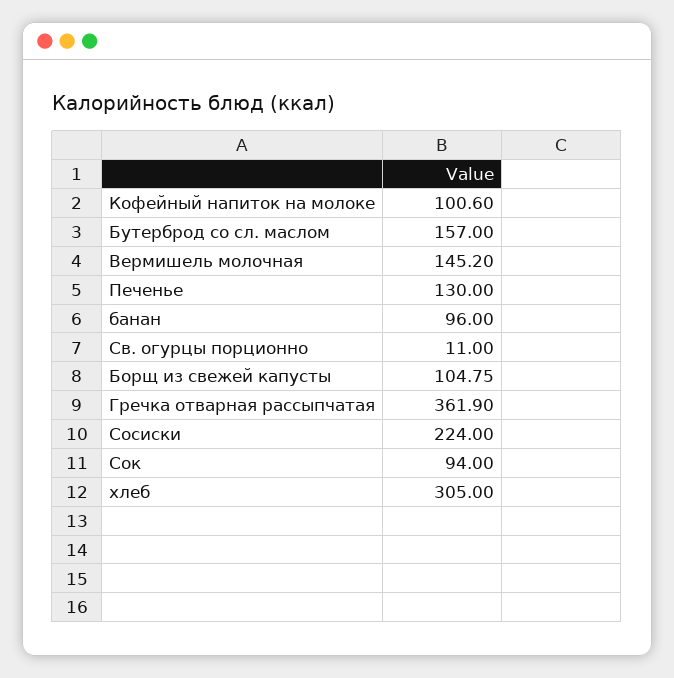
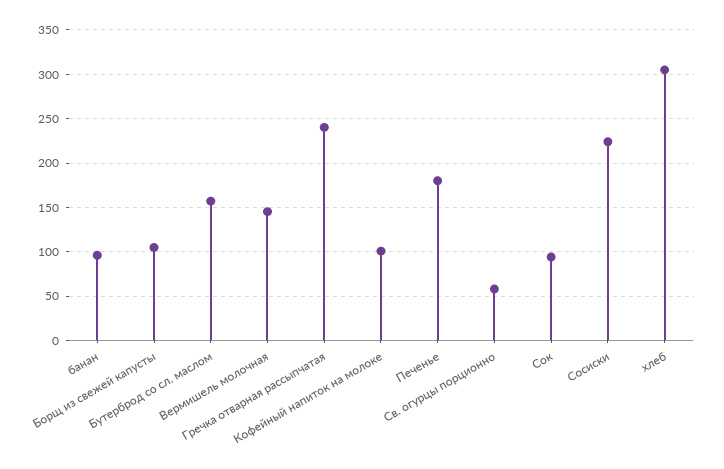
Печенье: 130 -> 180
Св. огурцы порционно: 11 -> 60
Гречка отварная рассыпчатая: 361.9 -> 240

